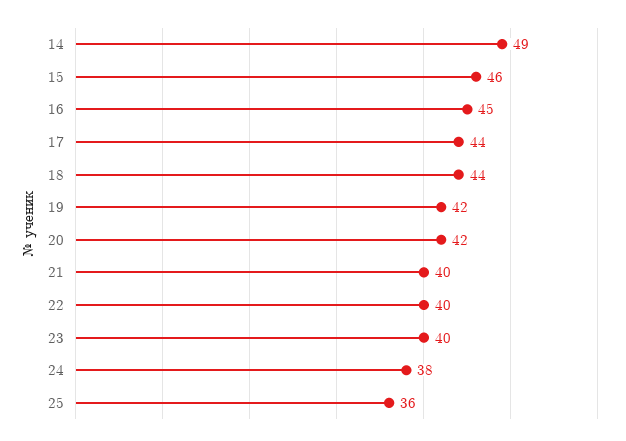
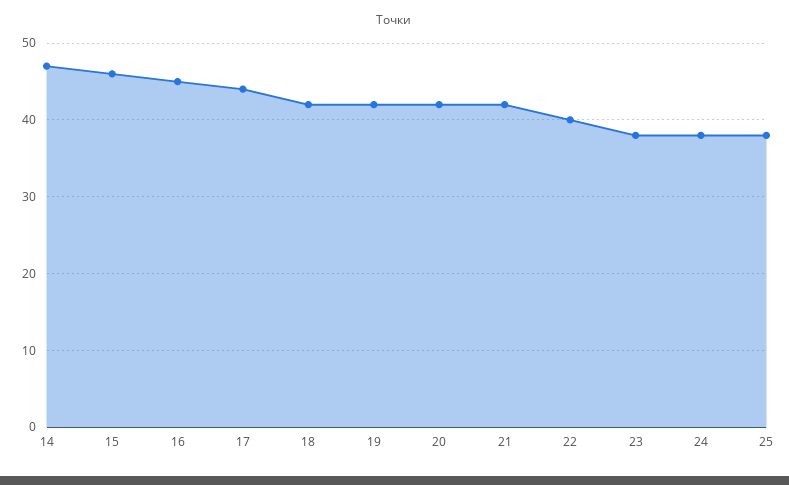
14: 49 -> 47
18: 44 -> 42
21: 40 -> 42
23: 40 -> 38
25: 36 -> 38

